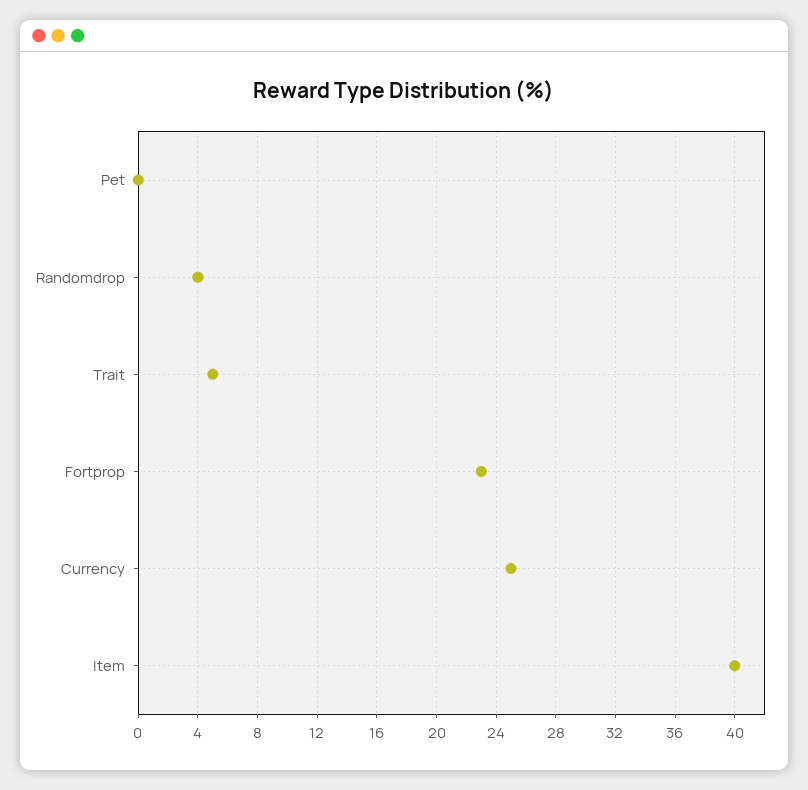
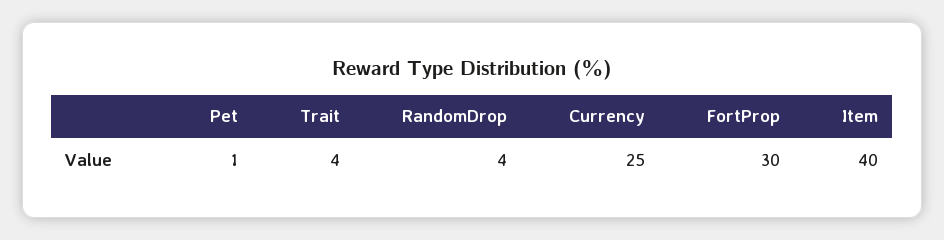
Pet: 0 -> 1
Trait: 5 -> 4
Fortprop: 23 -> 30

